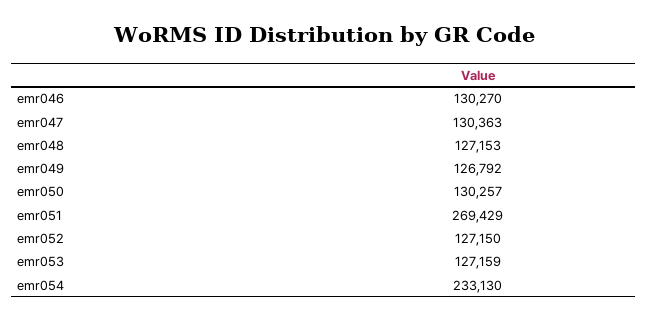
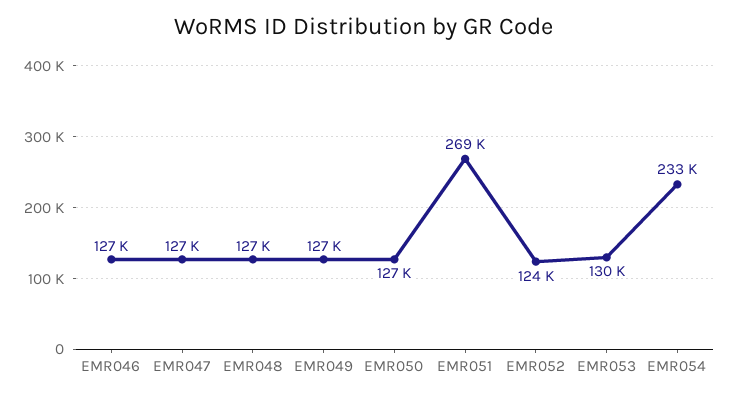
emr046: 130270 -> 127000
emr047: 130363 -> 127000
emr050: 130257 -> 127000
emr052: 127150 -> 124000
emr053: 127159 -> 130000

